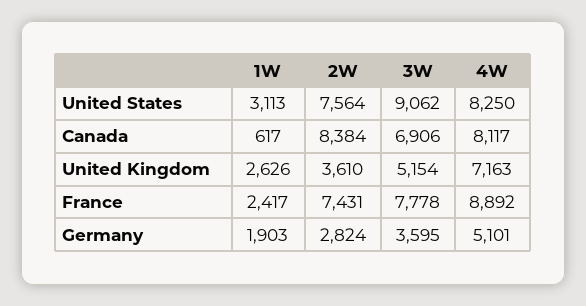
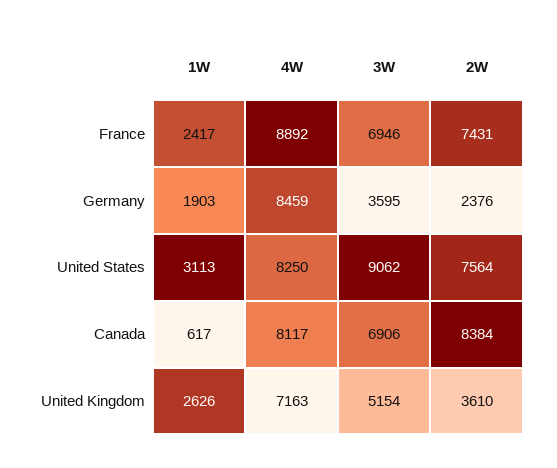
3W, France: 7778 -> 6946
2W, Germany: 2824 -> 2376
4W, Germany: 5101 -> 8459

